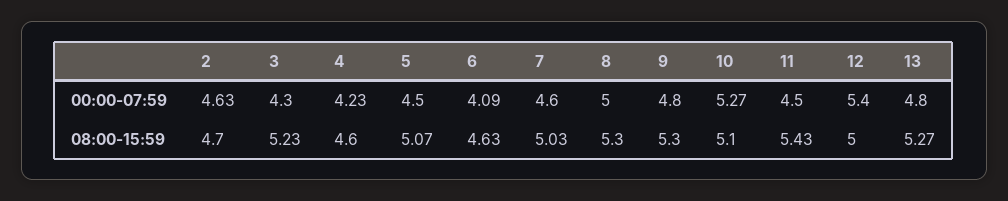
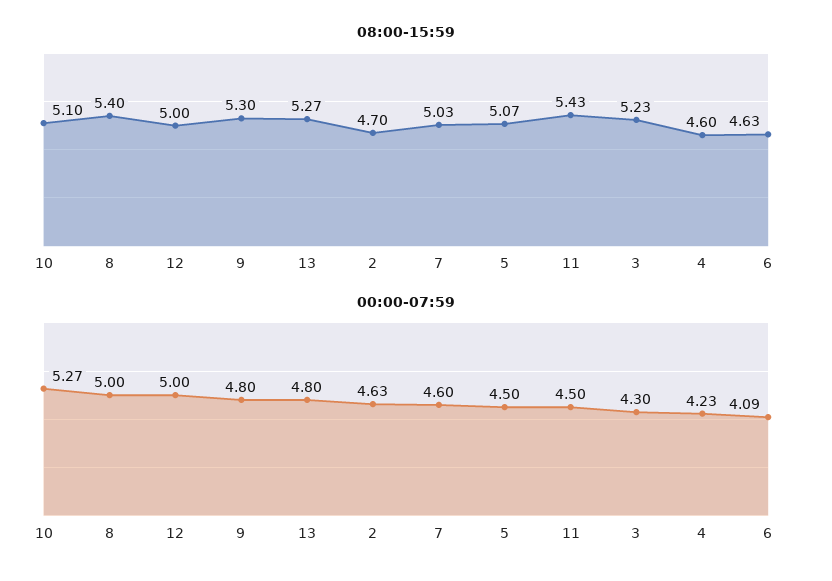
00:00-07:59, 12: 5.4 -> 5
08:00-15:59, 8: 5.3 -> 5.4

